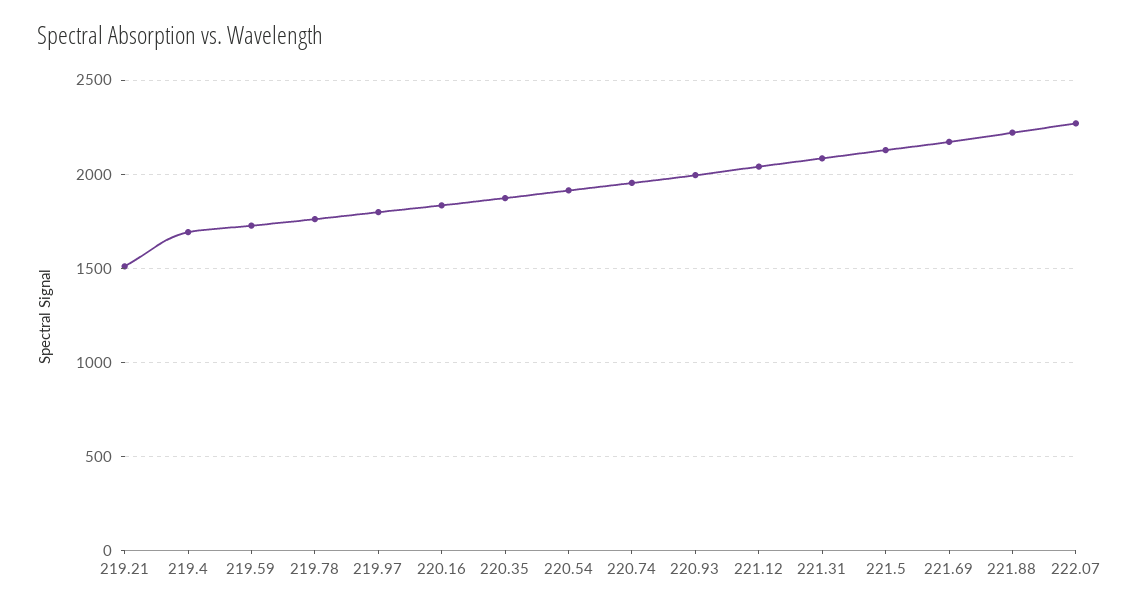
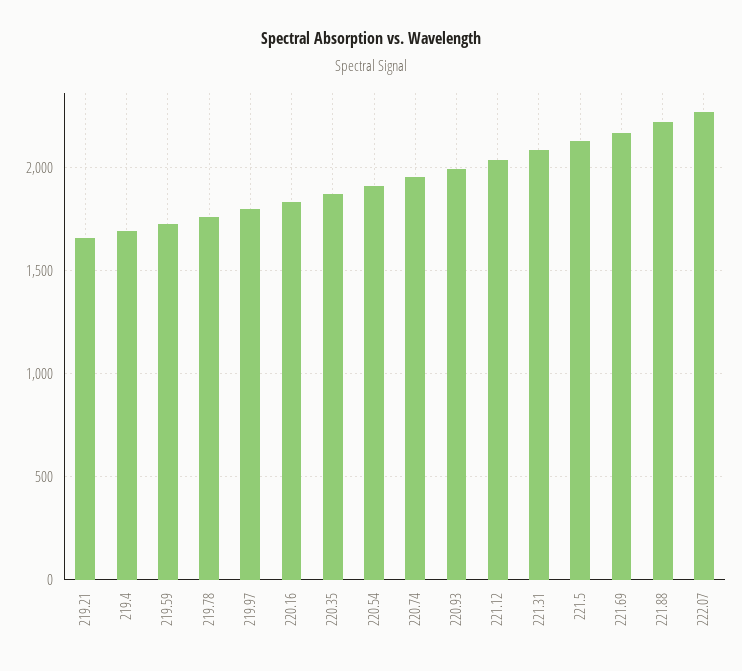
219.21: 1500 -> 1650

